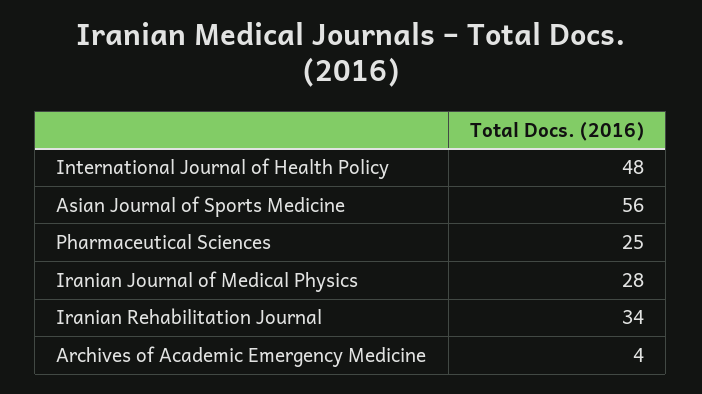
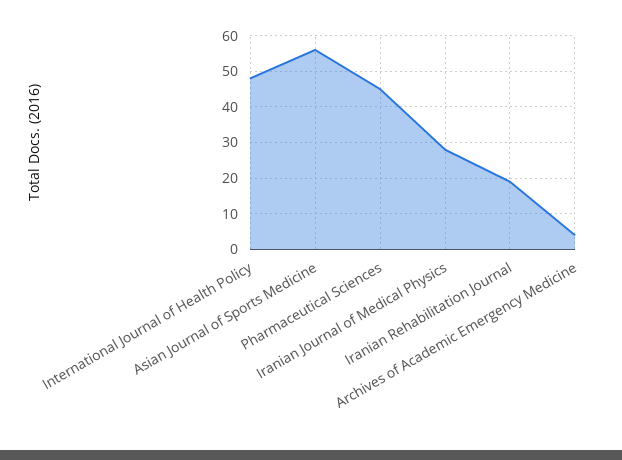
Pharmaceutical Sciences: 25 -> 45
Iranian Rehabilitation Journal: 34 -> 20

